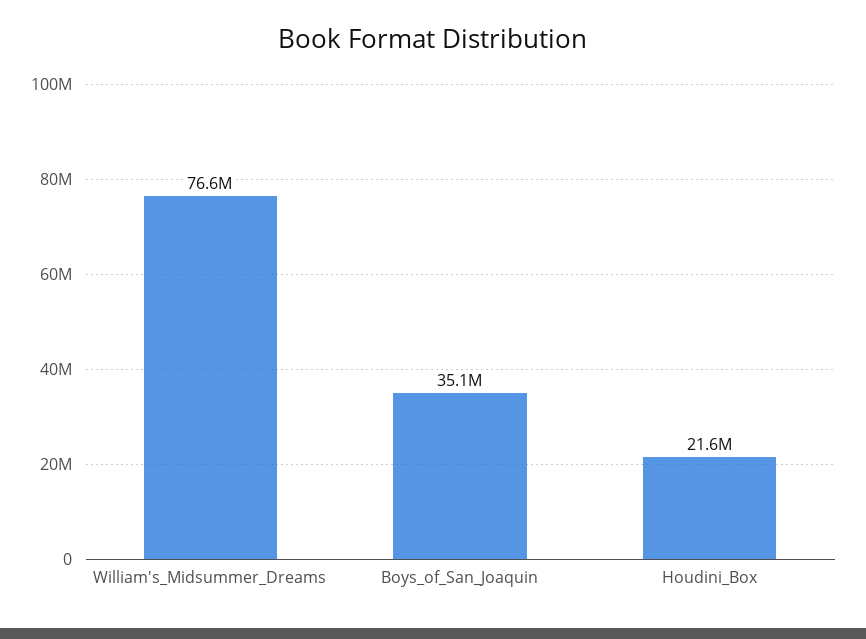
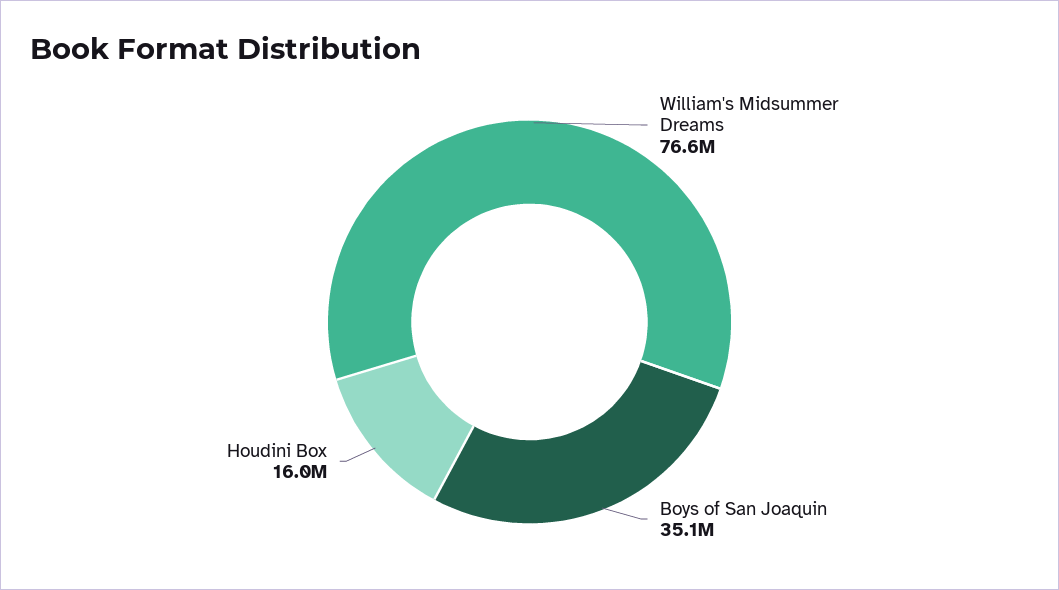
Houdini_Box: 21600000 -> 16000000

